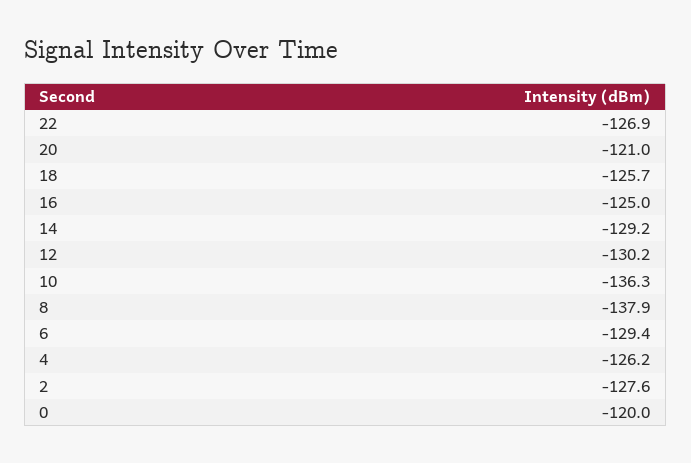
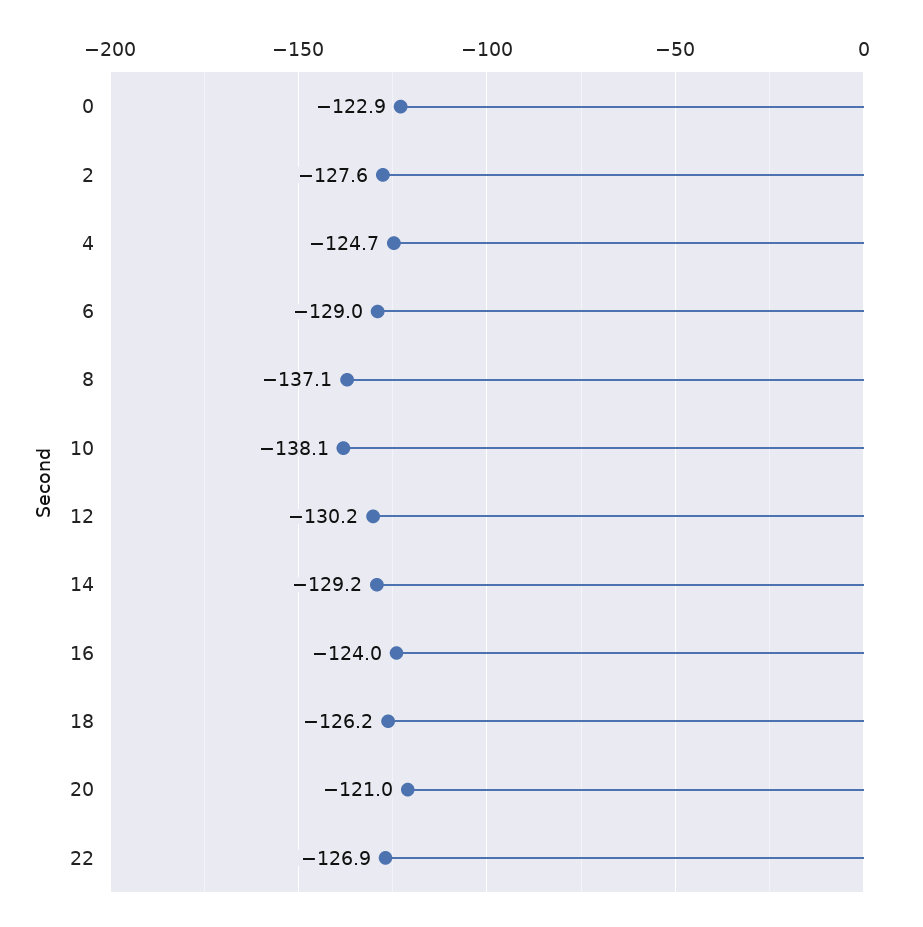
18: -125.7 -> -126.2
16: -125 -> -124
10: -136.3 -> -138.1
8: -137.9 -> -137.1
6: -129.4 -> -129
4: -126.2 -> -124.7
0: -120 -> -122.9

